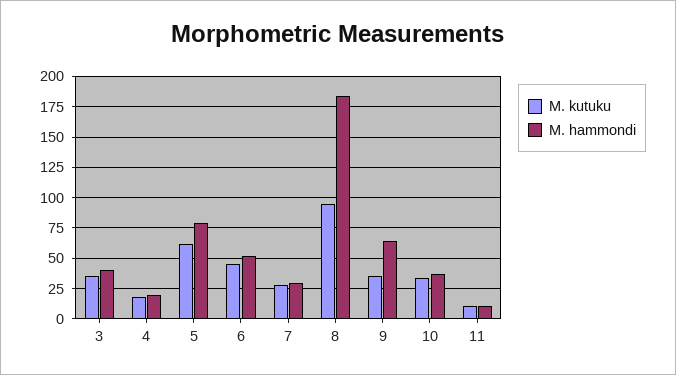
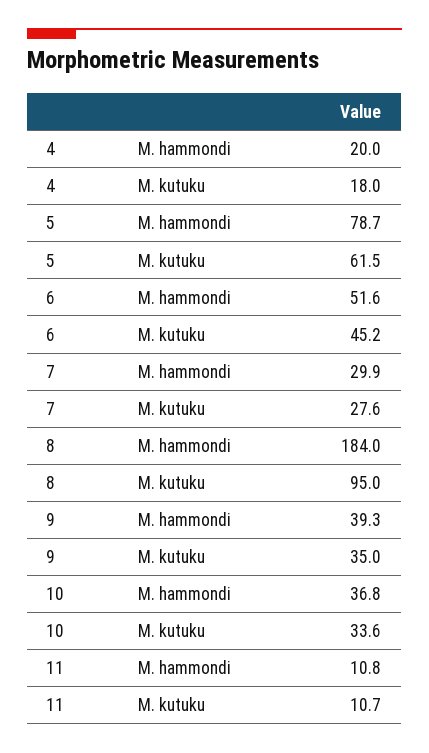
M. kutuku, 3: 35 -> none
M. hammondi, 3: 40 -> none
M. hammondi, 9: 65 -> 39.3

